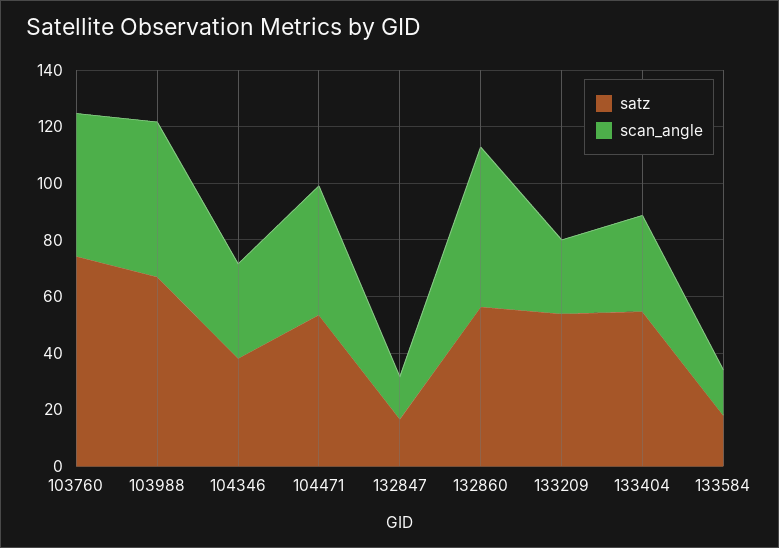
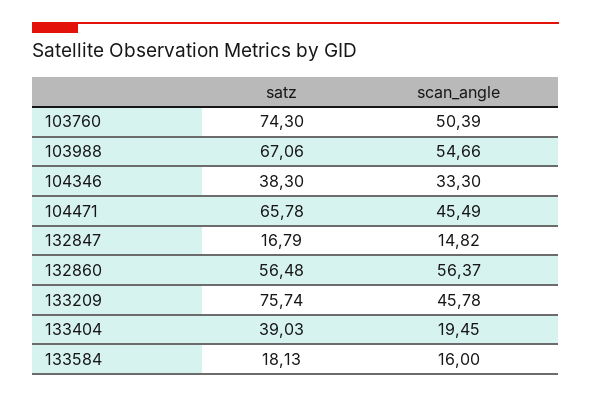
satz, 104471: 55 -> 65.78
satz, 133209: 55 -> 75.74
scan_angle, 133209: 25 -> 45.78
satz, 133404: 55 -> 39.03
scan_angle, 133404: 35 -> 19.45

